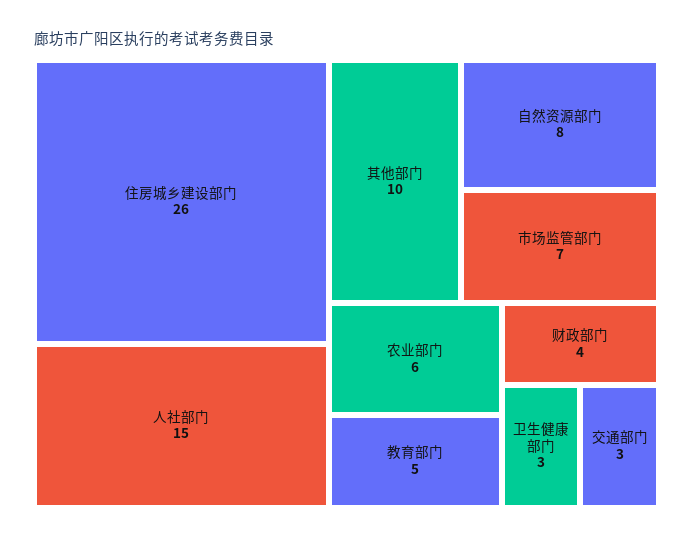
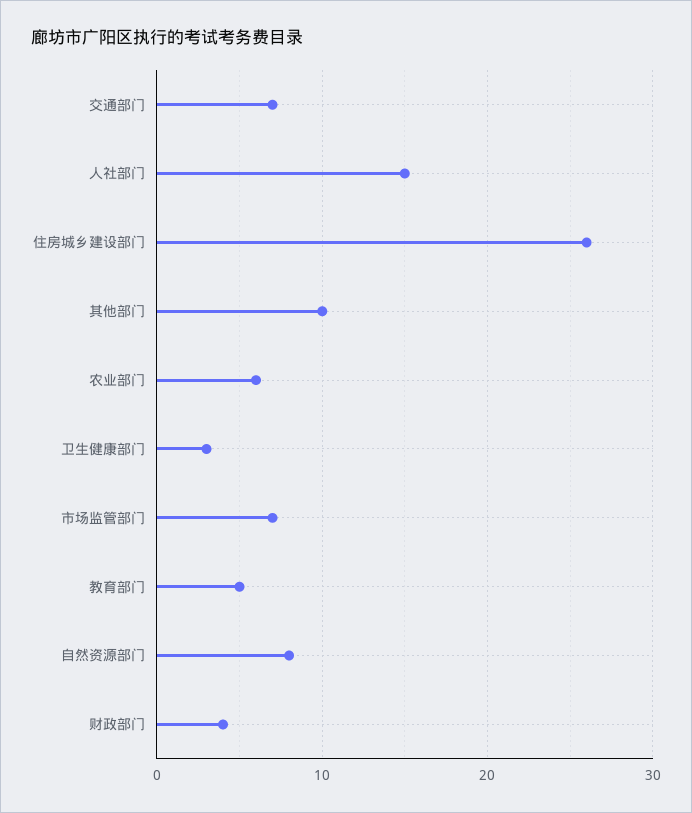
交通部门: 3 -> 7

